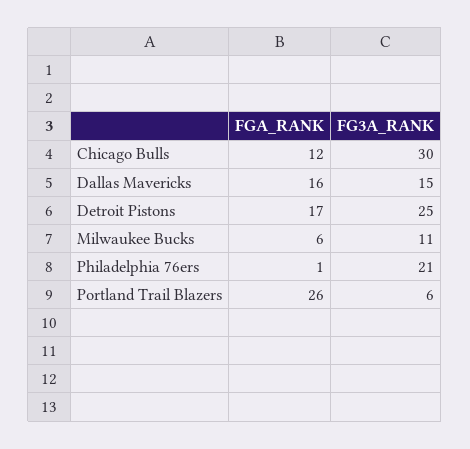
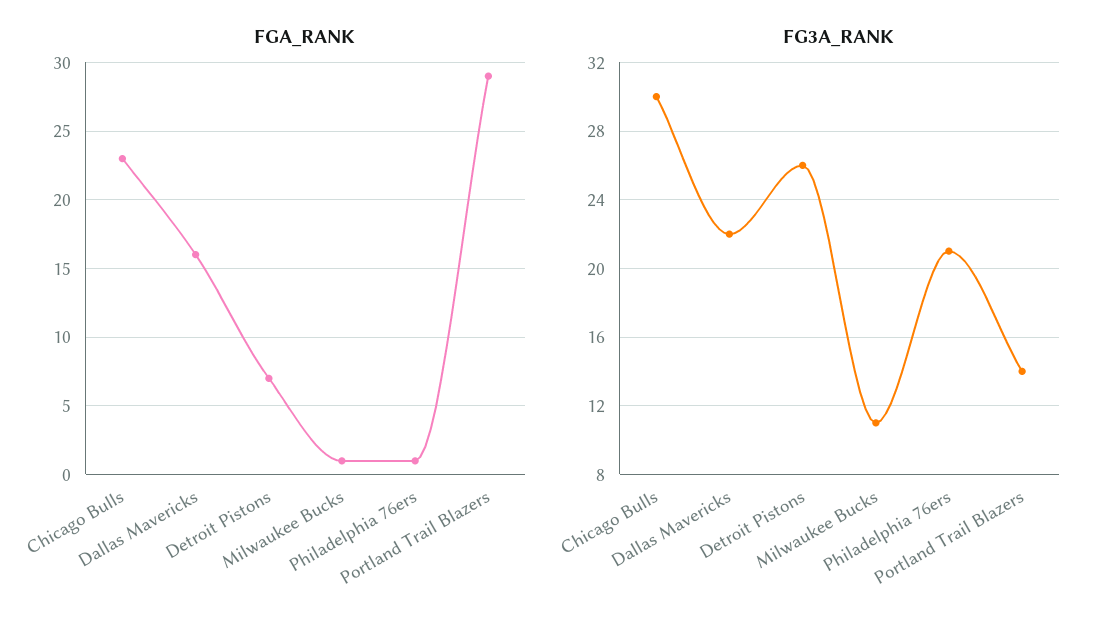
FGA_RANK, Chicago Bulls: 12 -> 23
FG3A_RANK, Dallas Mavericks: 15 -> 22
FGA_RANK, Detroit Pistons: 17 -> 7
FG3A_RANK, Detroit Pistons: 25 -> 26
FGA_RANK, Milwaukee Bucks: 6 -> 1
FGA_RANK, Portland Trail Blazers: 26 -> 29
FG3A_RANK, Portland Trail Blazers: 6 -> 14

